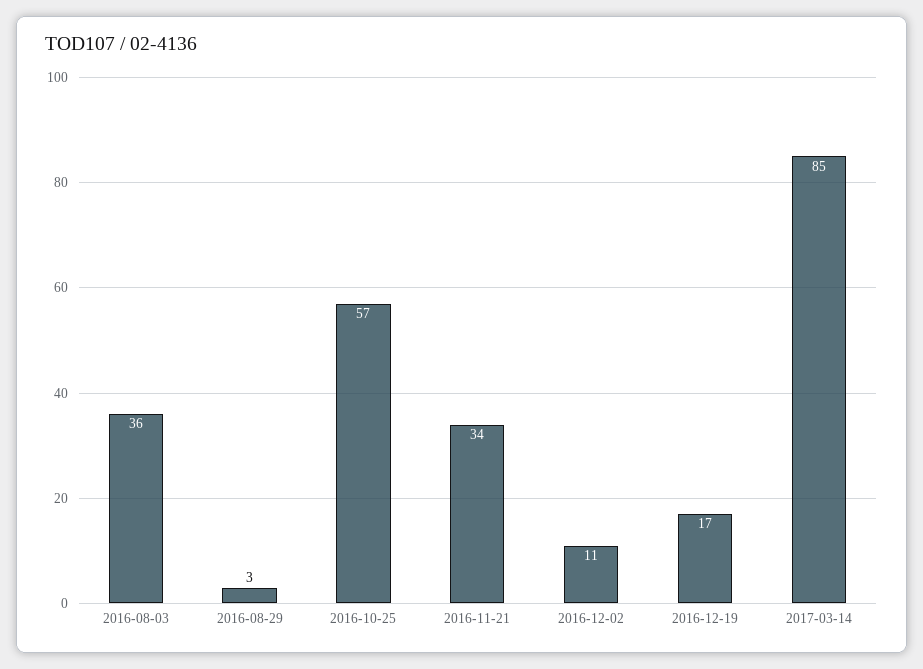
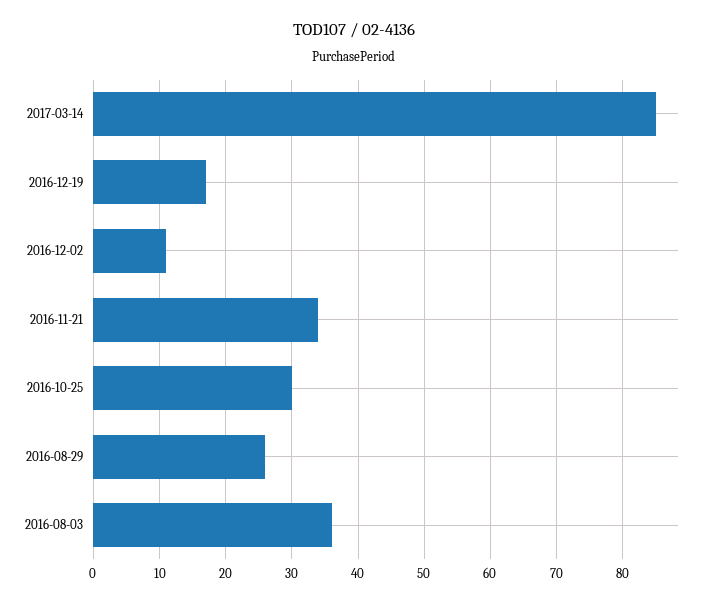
2016-08-29: 3 -> 26
2016-10-25: 57 -> 30

